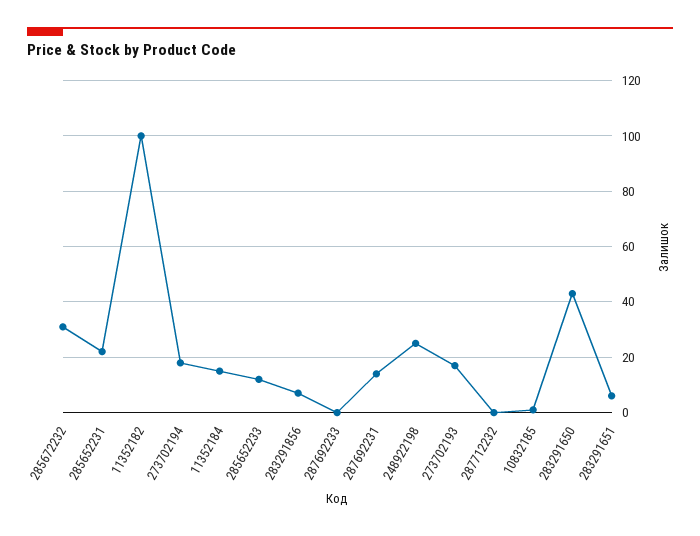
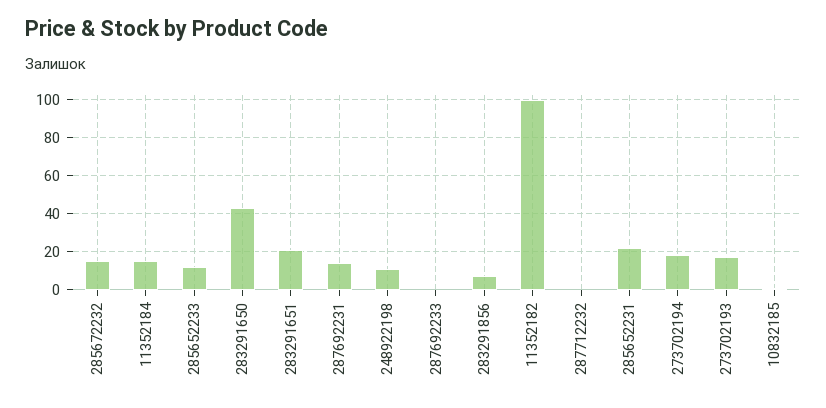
285672232: 30 -> 15
248922198: 25 -> 10
283291651: 5 -> 20

